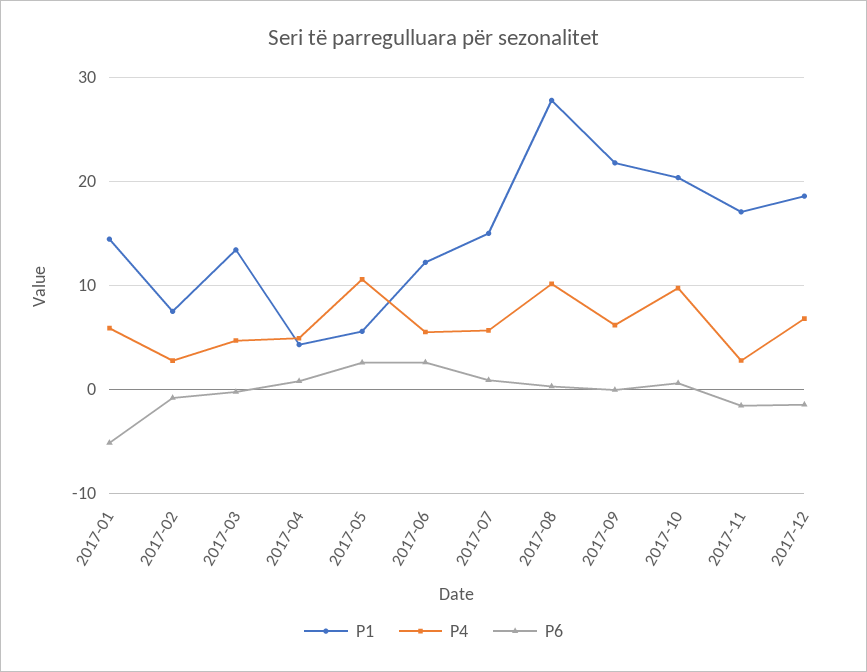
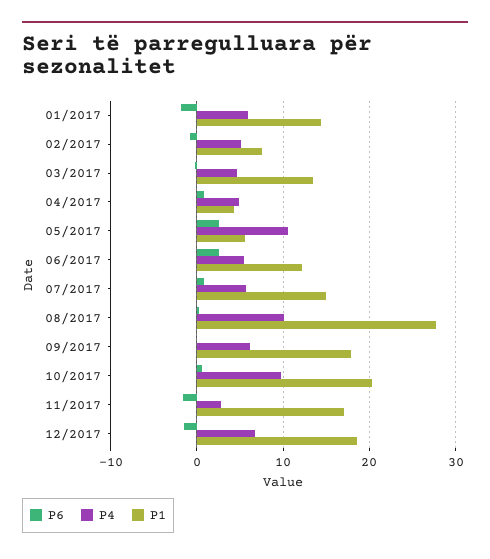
P6, 2017-01: -5 -> -2
P4, 2017-02: 3 -> 5
P1, 2017-09: 22 -> 18

